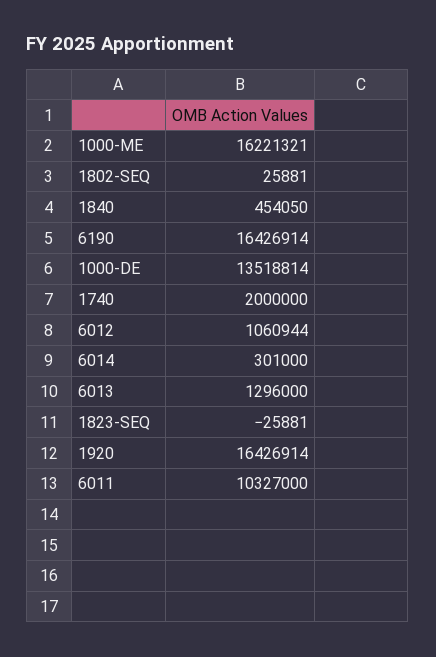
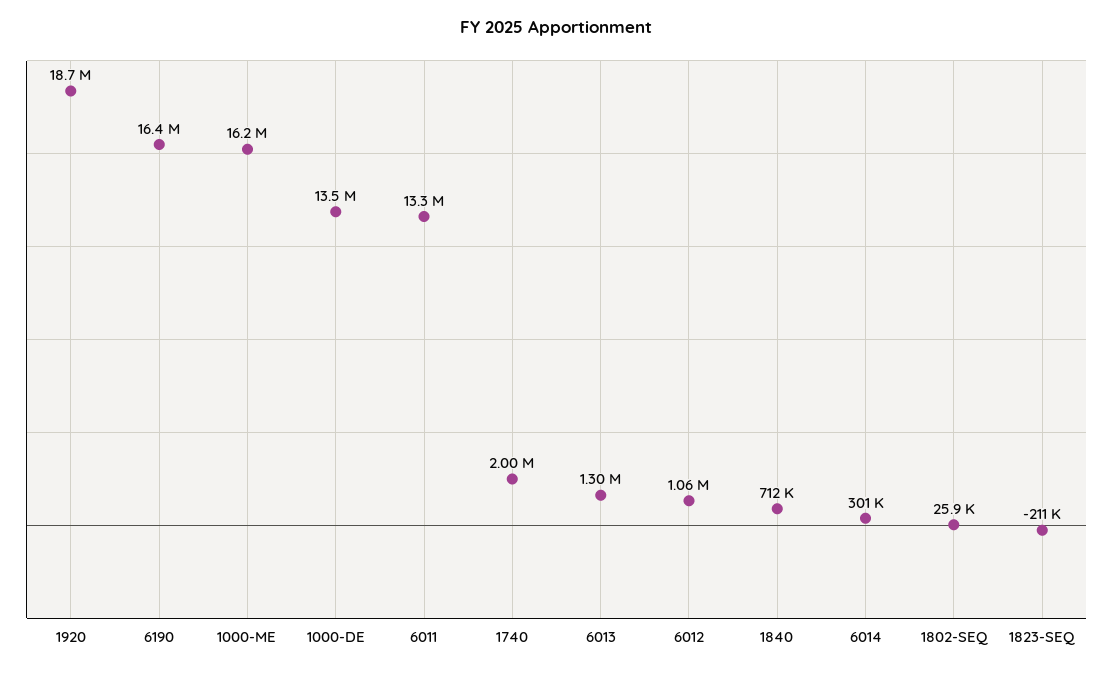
1840: 454050 -> 712000
1823-SEQ: -25881 -> -211000
1920: 16426914 -> 18700000
6011: 10327000 -> 13300000

